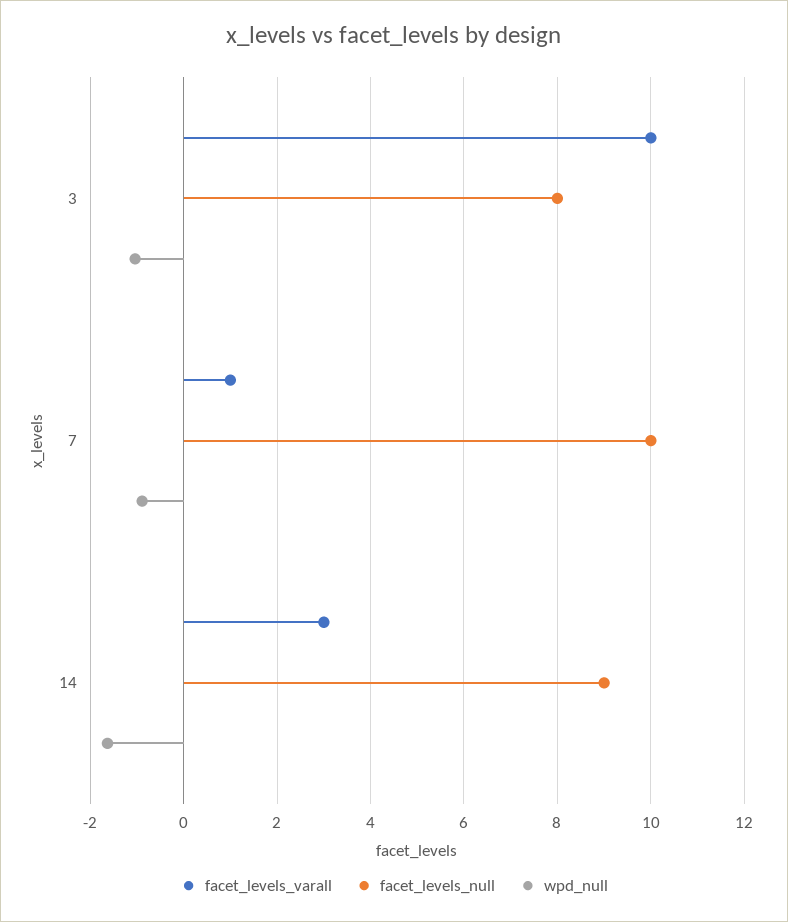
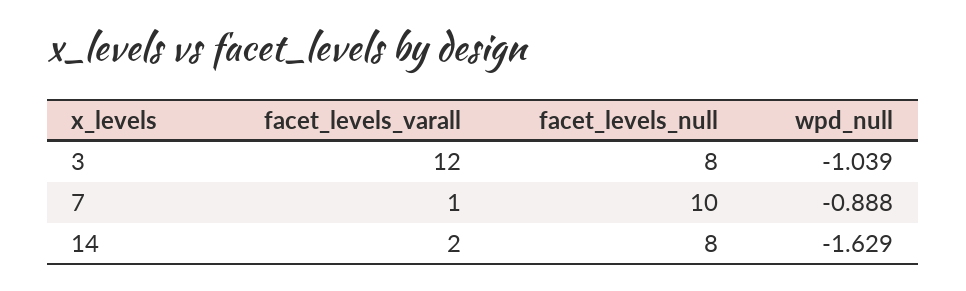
facet_levels_varall, 3: 10 -> 12
facet_levels_varall, 14: 3 -> 2
facet_levels_null, 14: 9 -> 8

